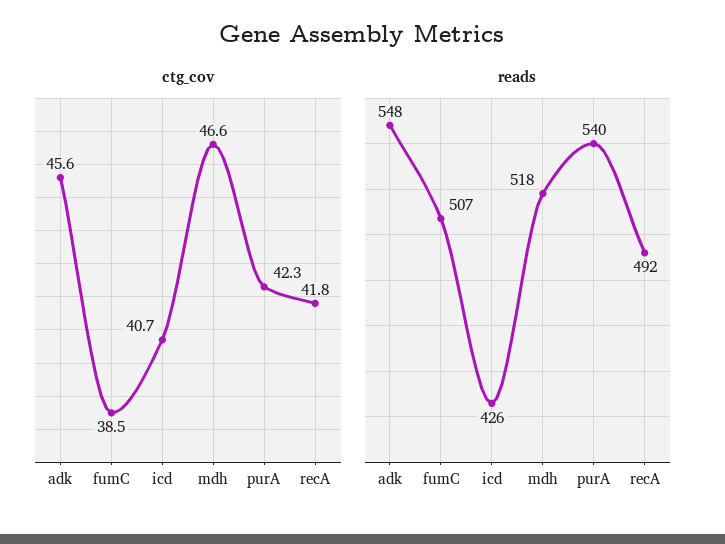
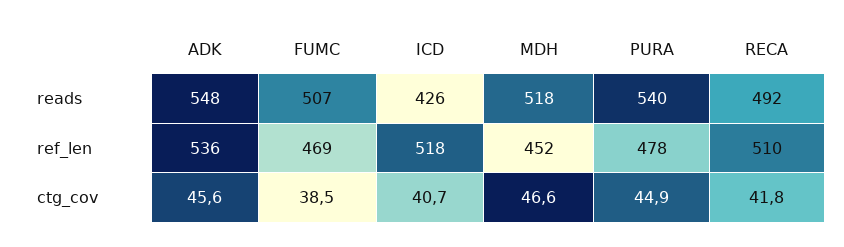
ctg_cov, purA: 42.3 -> 44.9
ref_len, adk: none -> 536
ref_len, fumC: none -> 469
ref_len, icd: none -> 518
ref_len, mdh: none -> 452
ref_len, purA: none -> 478
ref_len, recA: none -> 510

